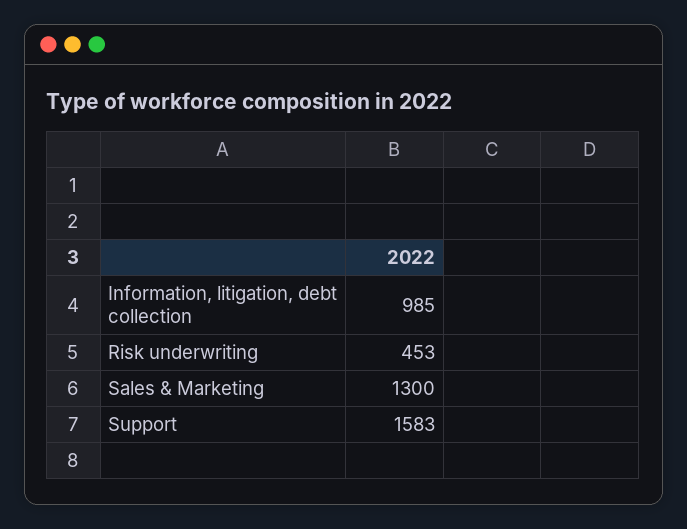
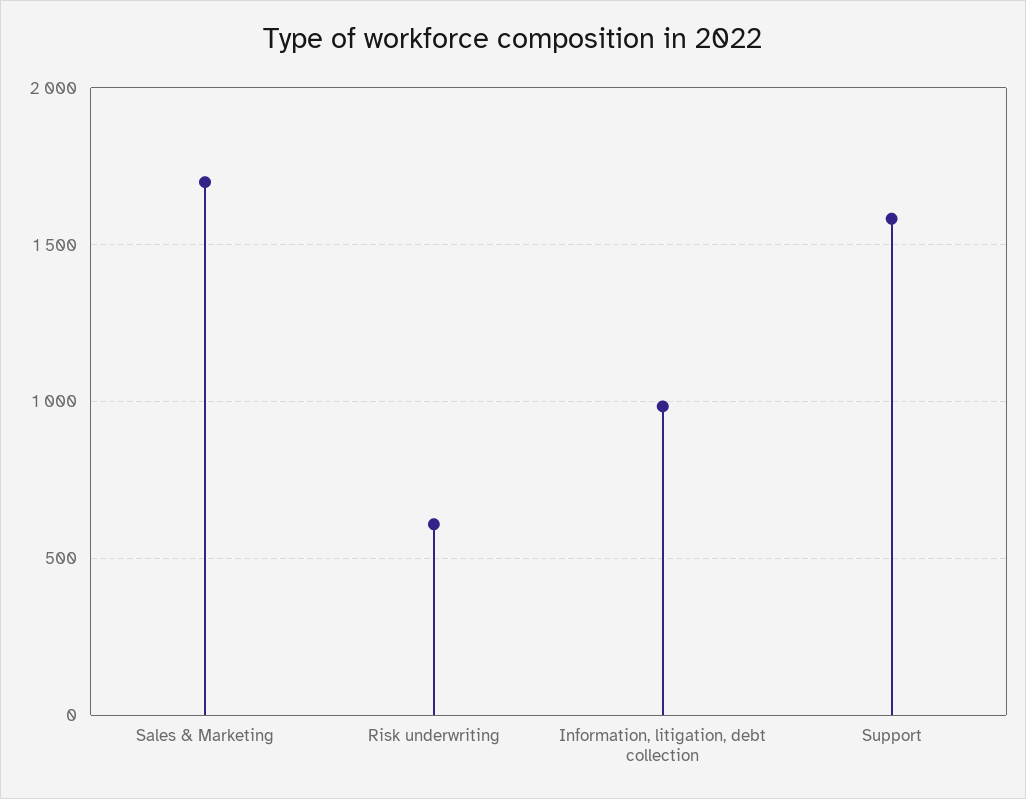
Risk underwriting: 453 -> 600
Sales & Marketing: 1300 -> 1700

